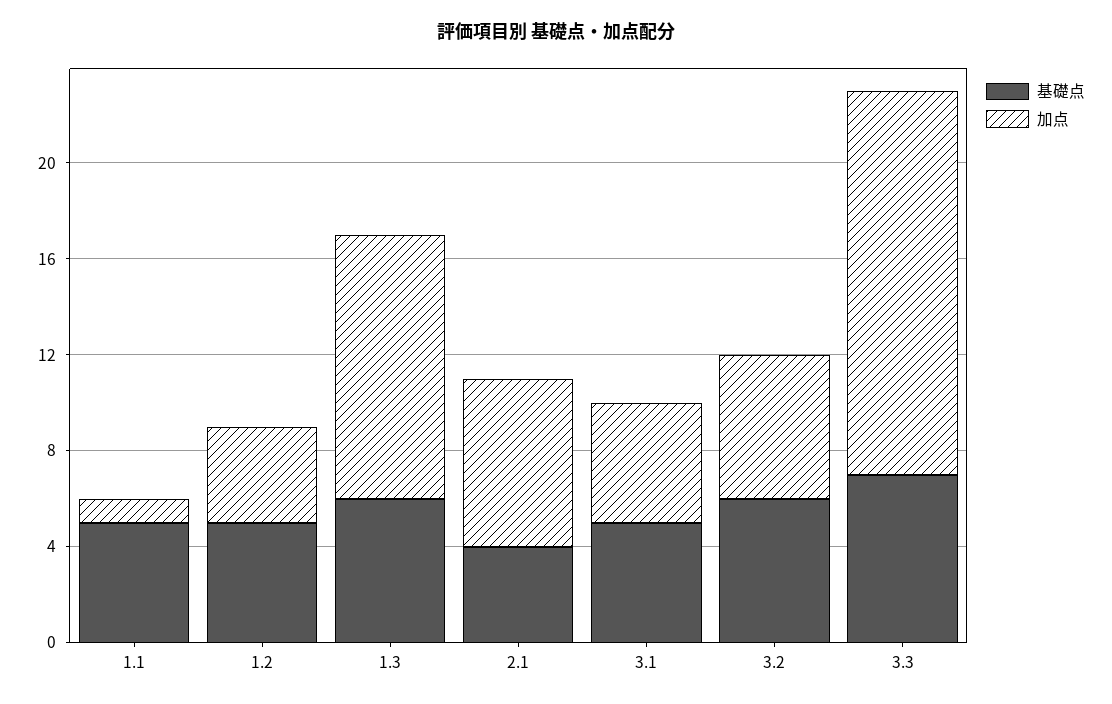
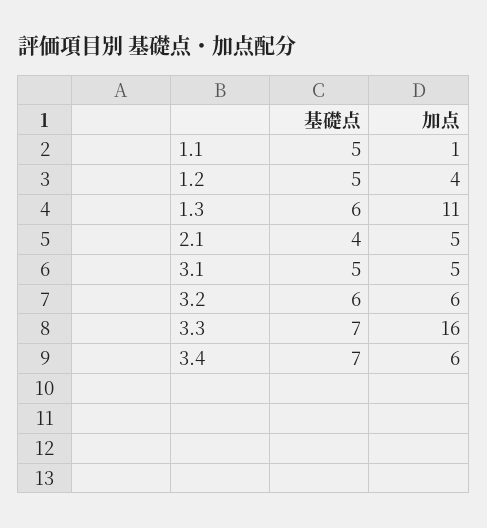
加点, 2.1: 7 -> 5
基礎点, 3.4: none -> 7
加点, 3.4: none -> 6

